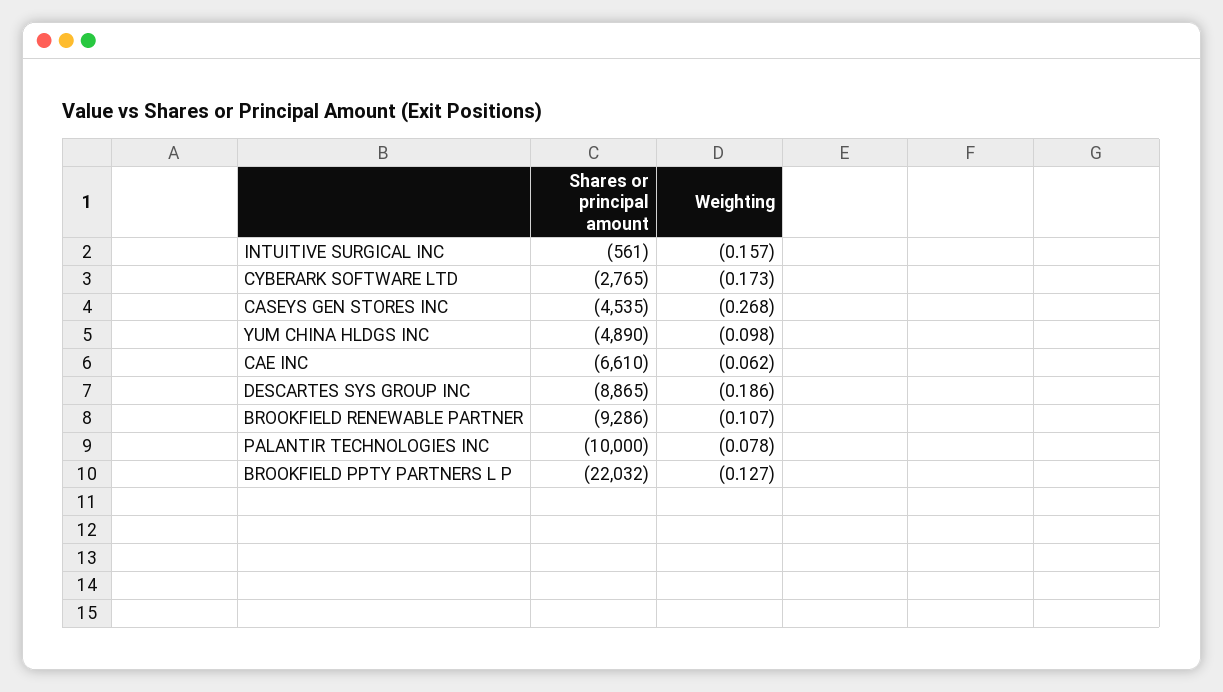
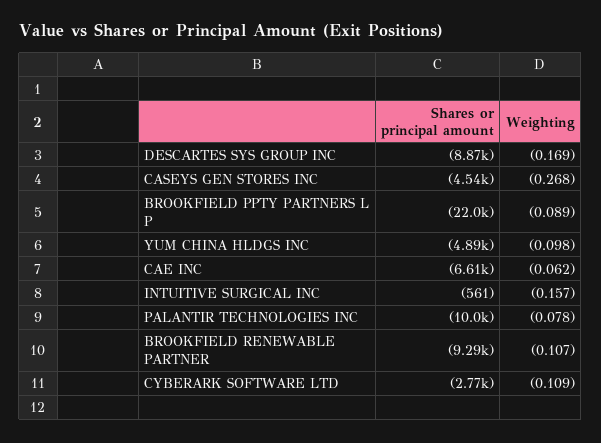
Weighting, CYBERARK SOFTWARE LTD: -0.173 -> -0.109
Weighting, DESCARTES SYS GROUP INC: -0.186 -> -0.169
Weighting, BROOKFIELD PPTY PARTNERS L P: -0.127 -> -0.089

